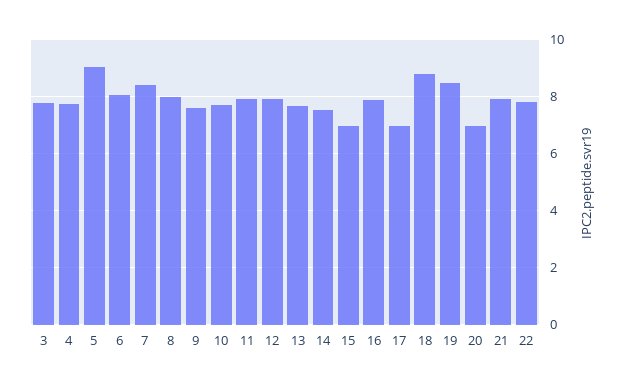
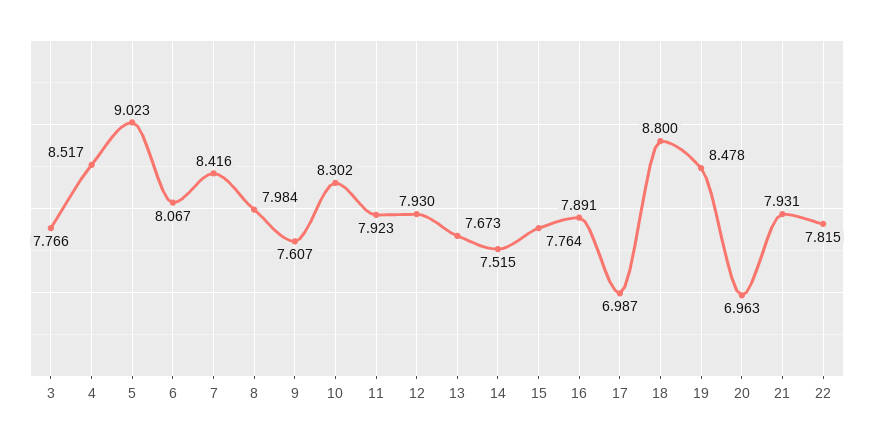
4: 7.75 -> 8.517
10: 7.75 -> 8.302
15: 7 -> 7.764

